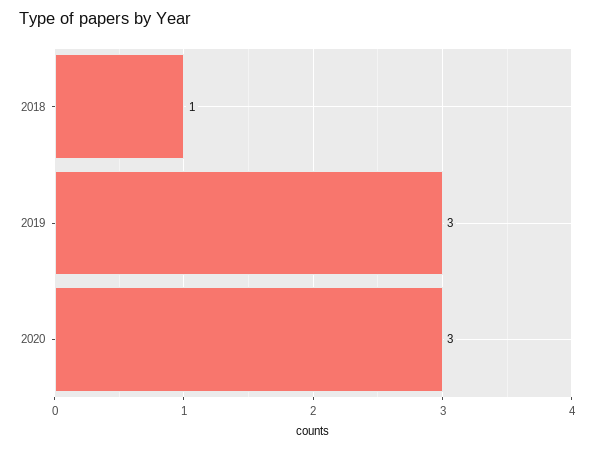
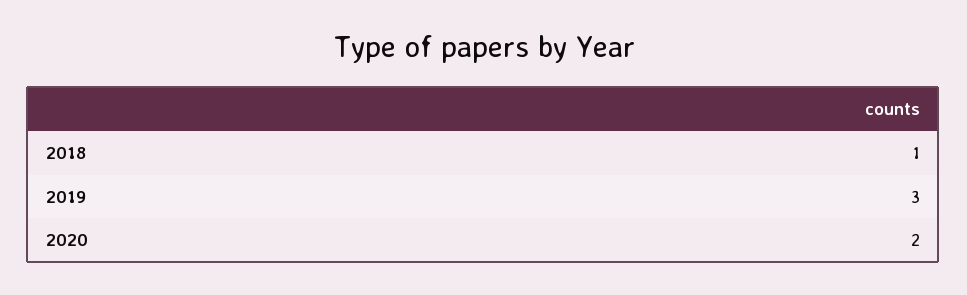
2020: 3 -> 2

